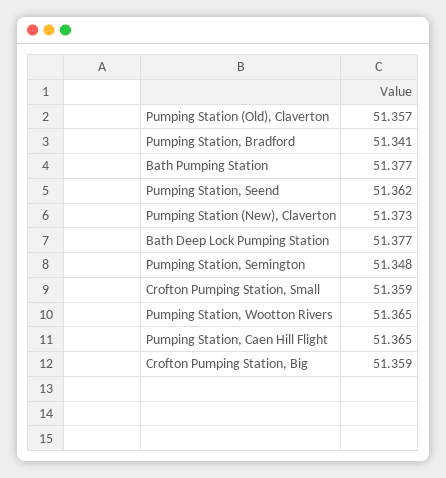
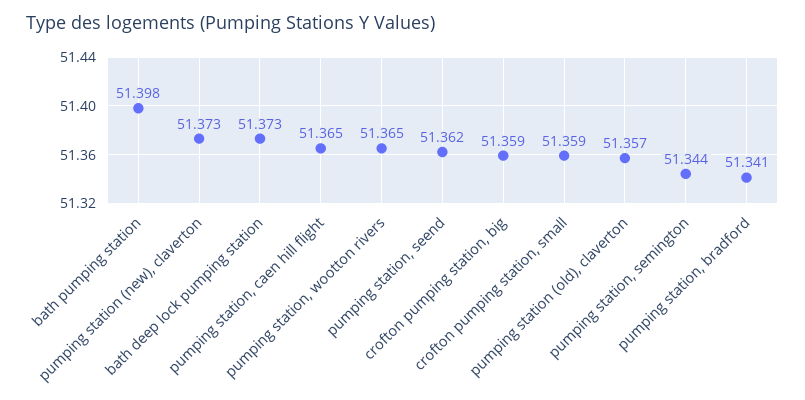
Bath Pumping Station: 51.377 -> 51.398
Bath Deep Lock Pumping Station: 51.377 -> 51.373
Pumping Station, Semington: 51.348 -> 51.344

